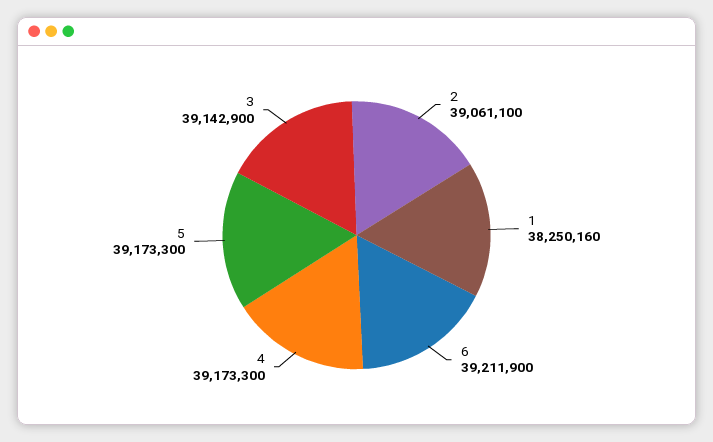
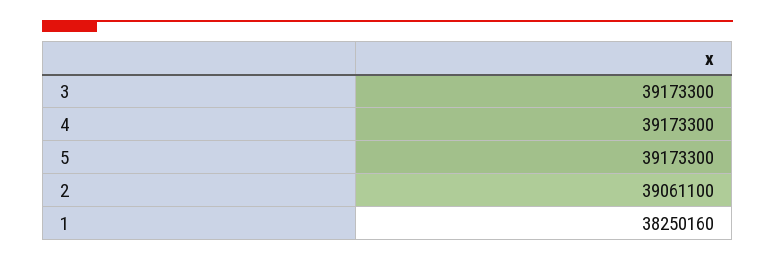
6: 39211900 -> none
3: 39142900 -> 39173300

